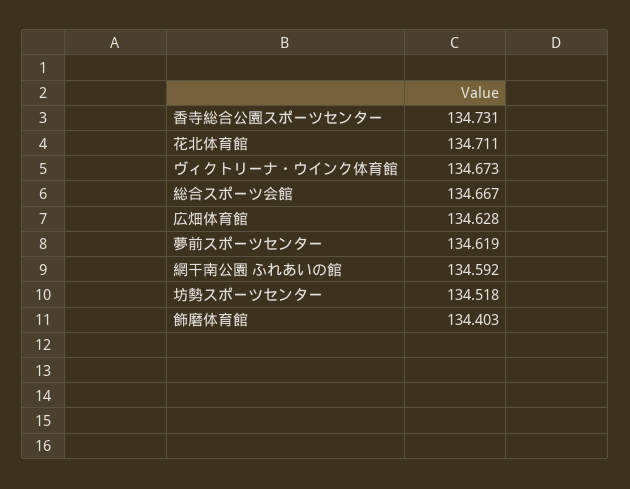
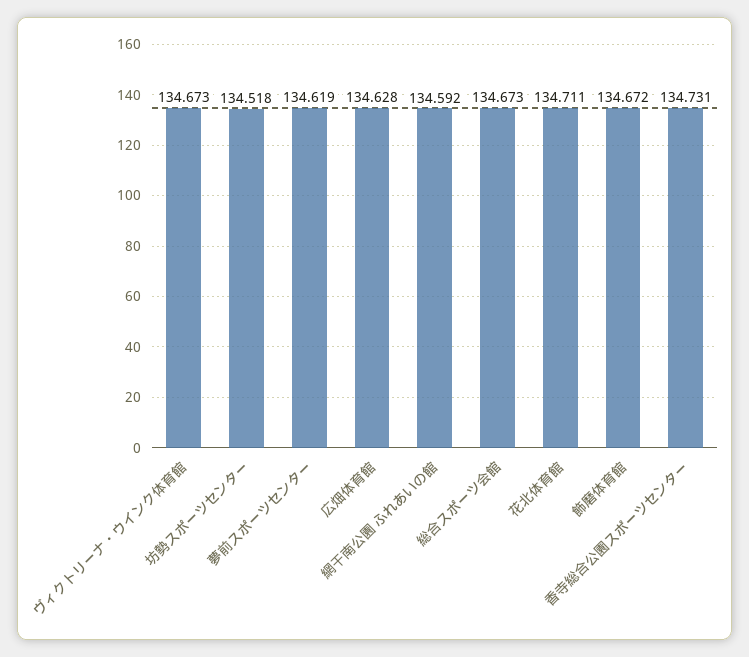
総合スポーツ会館: 134.667 -> 134.673
飾磨体育館: 134.403 -> 134.672

